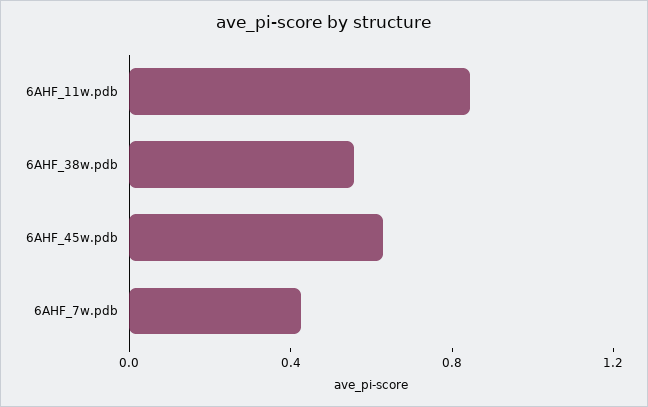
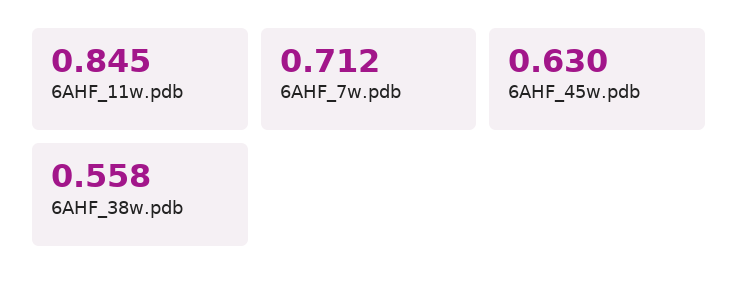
6AHF_7w.pdb: 0.4 -> 0.712

